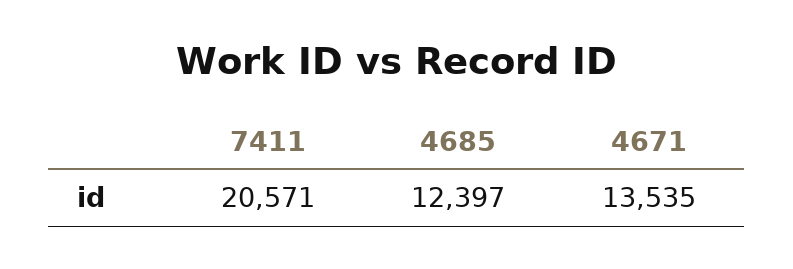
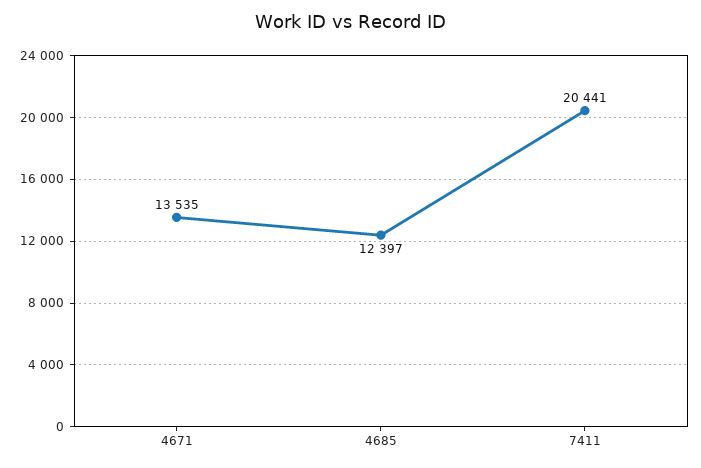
7411: 20571 -> 20441

